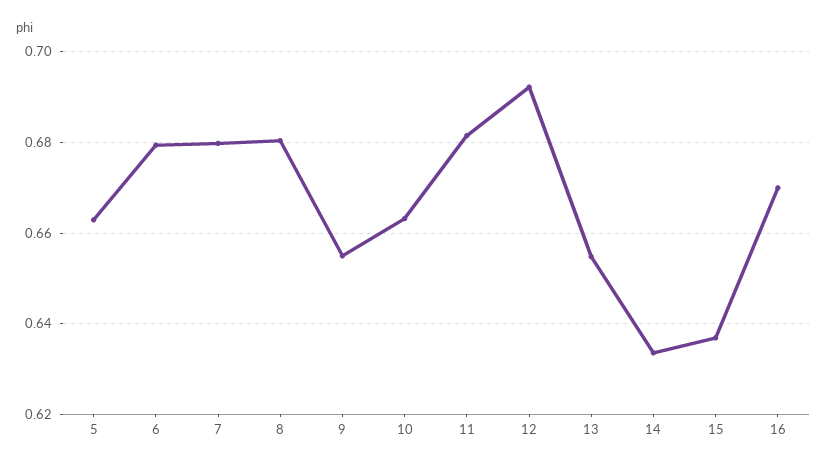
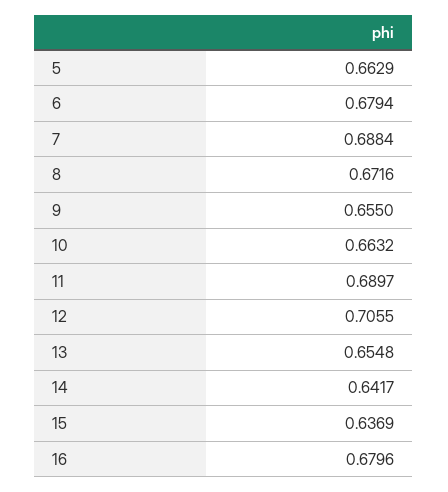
7: 0.68 -> 0.6884
8: 0.68 -> 0.6716
11: 0.682 -> 0.6897
12: 0.692 -> 0.7055
14: 0.634 -> 0.6417
16: 0.67 -> 0.6796

